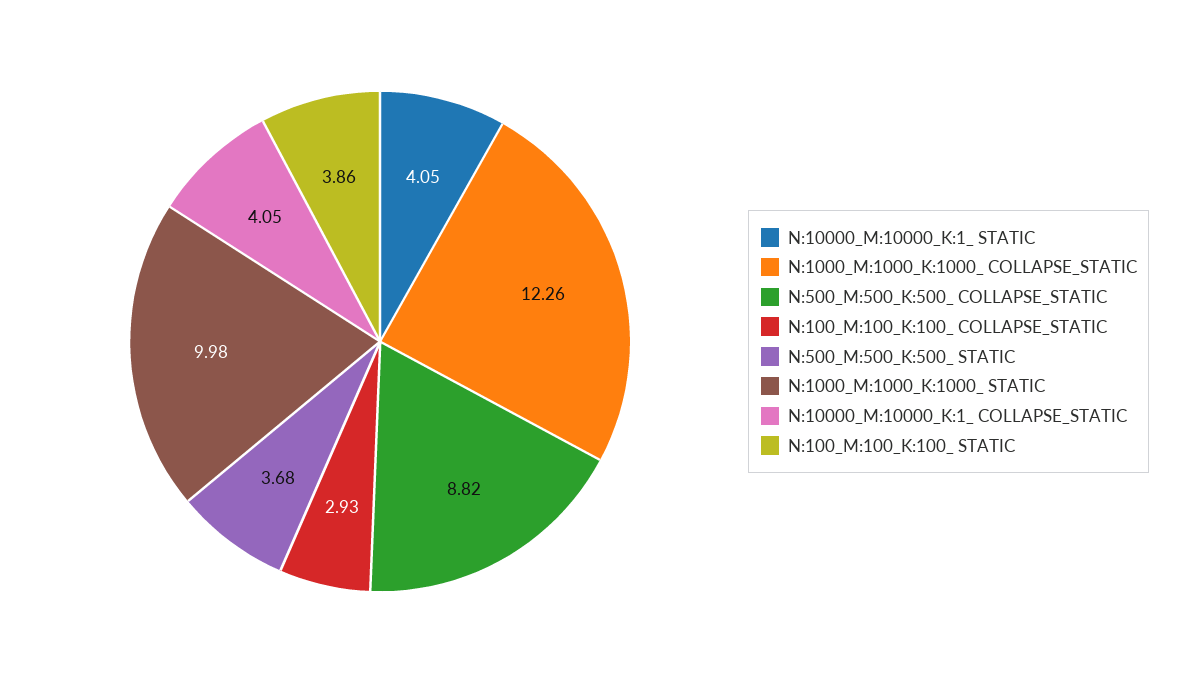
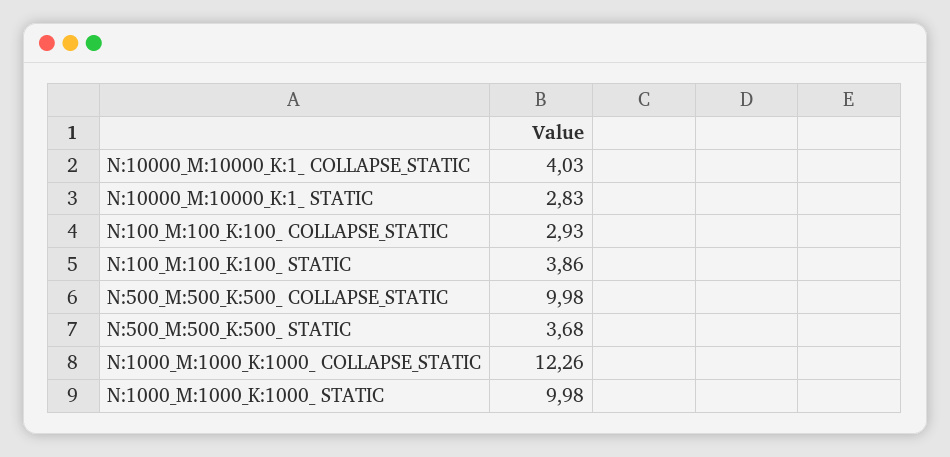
N:10000_M:10000_K:1_ STATIC: 4.05 -> 2.83
N:500_M:500_K:500_ COLLAPSE_STATIC: 8.82 -> 9.98
N:10000_M:10000_K:1_ COLLAPSE_STATIC: 4.05 -> 4.03

